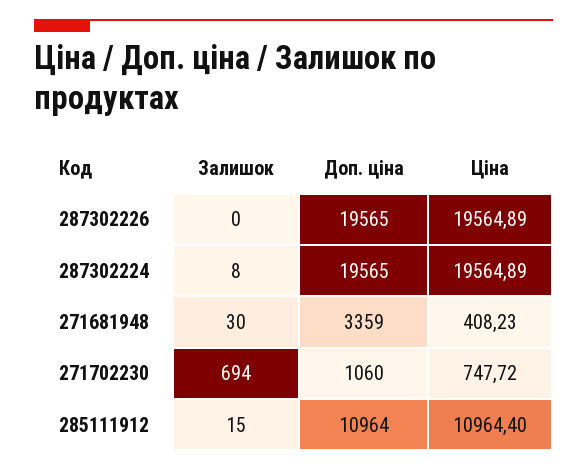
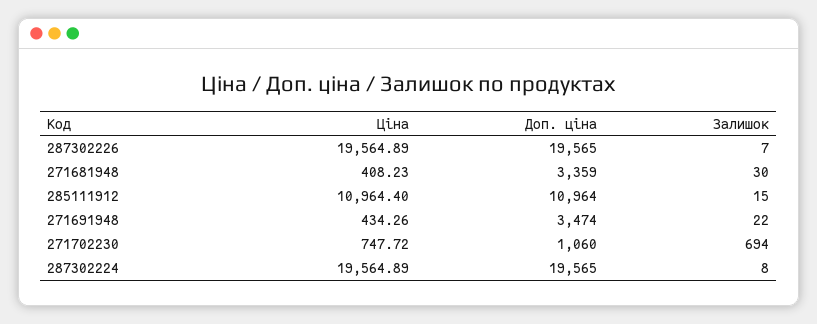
Залишок, 287302226: 0 -> 7
Ціна, 271691948: none -> 434.26
Доп. ціна, 271691948: none -> 3474
Залишок, 271691948: none -> 22

